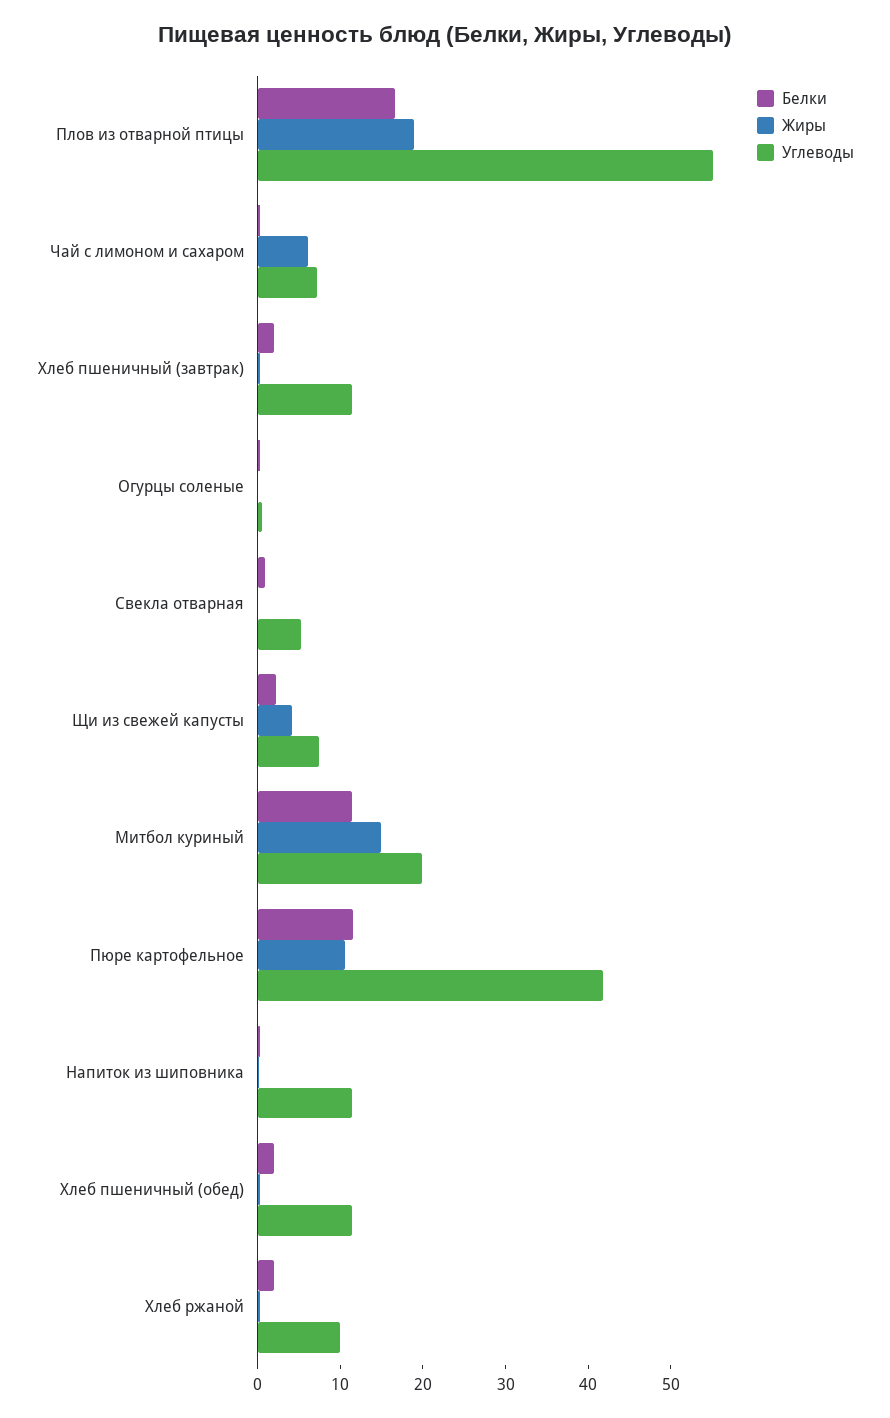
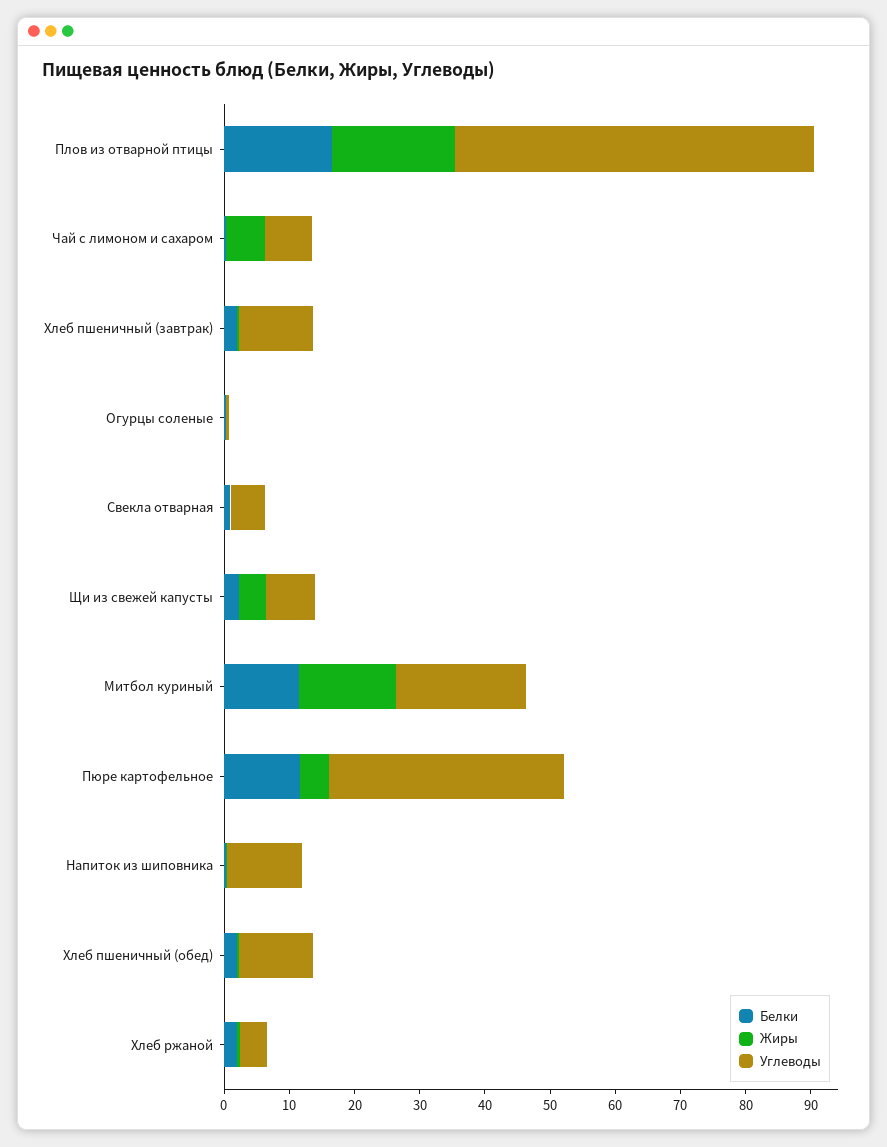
Жиры, Пюре картофельное: 10 -> 4
Углеводы, Пюре картофельное: 42 -> 36
Углеводы, Хлеб ржаной: 10 -> 4

